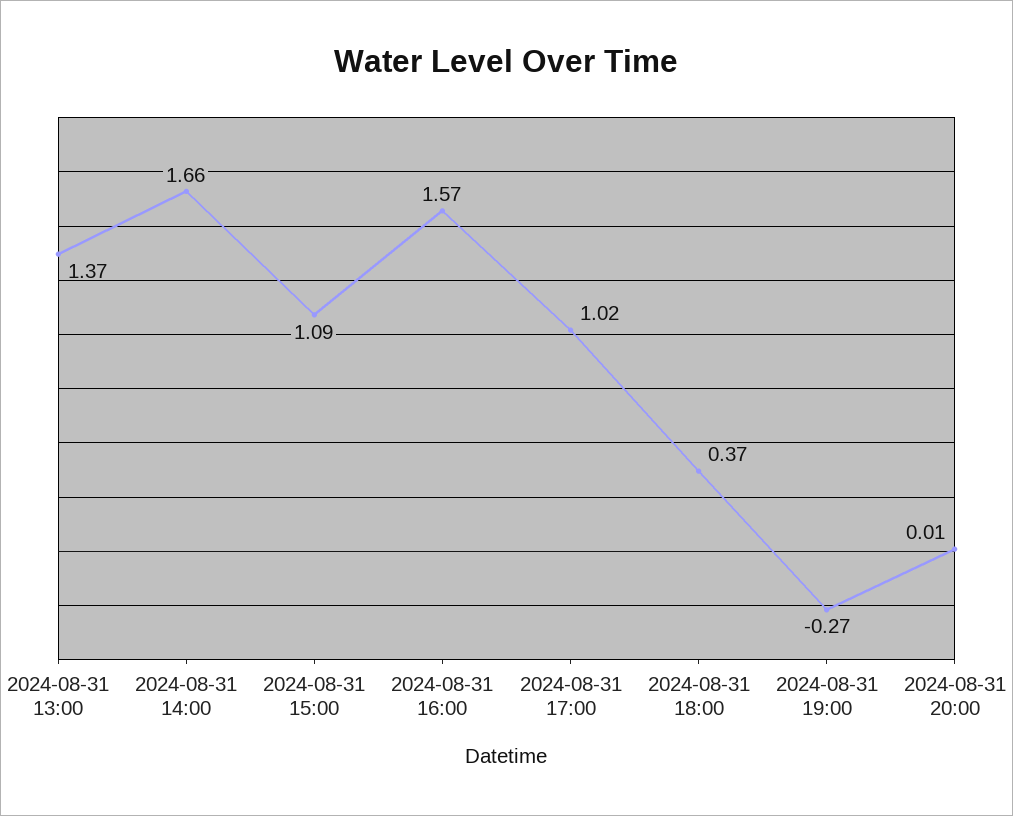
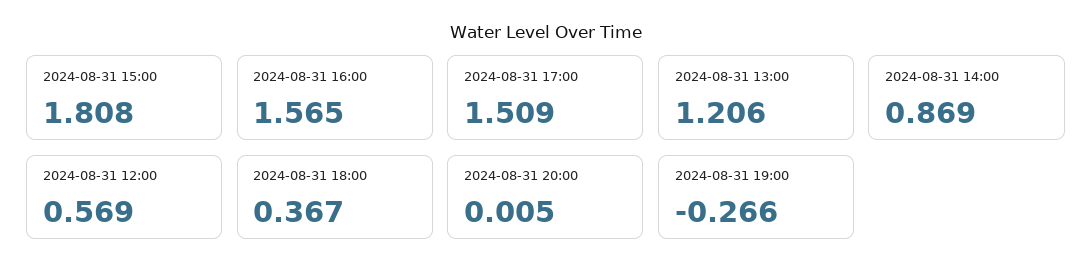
2024-08-31 13:00: 1.37 -> 1.206
2024-08-31 14:00: 1.66 -> 0.869
2024-08-31 15:00: 1.09 -> 1.808
2024-08-31 17:00: 1.02 -> 1.509
2024-08-31 12:00: none -> 0.569

